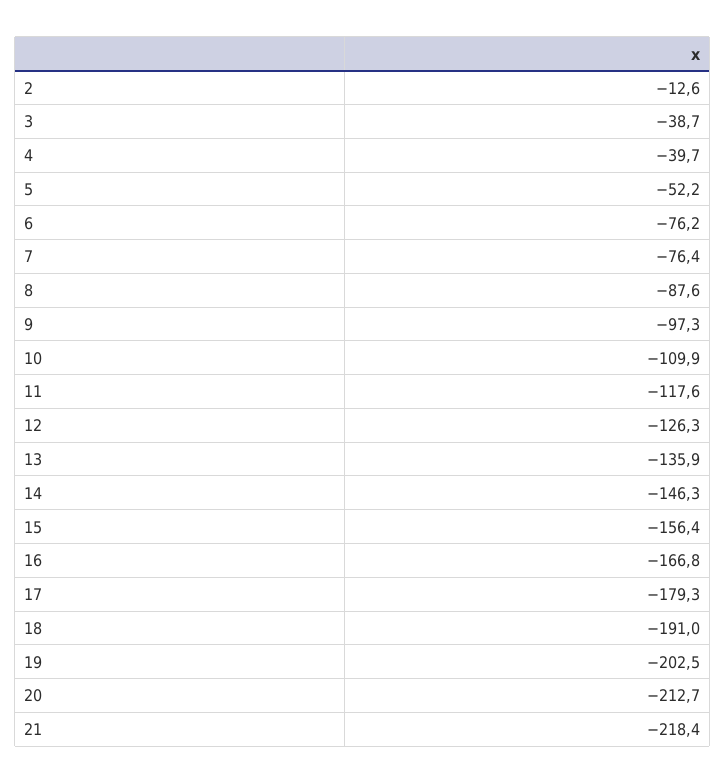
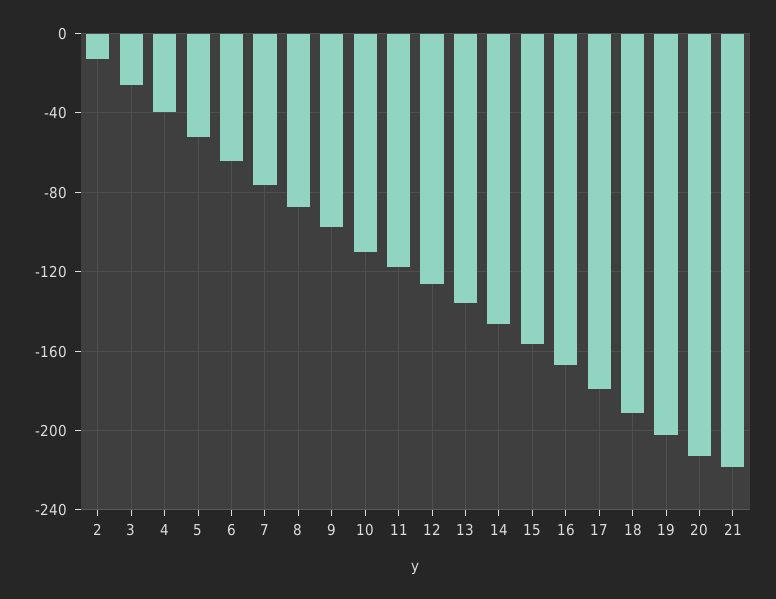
3: -38.7 -> -25
6: -76.2 -> -65

